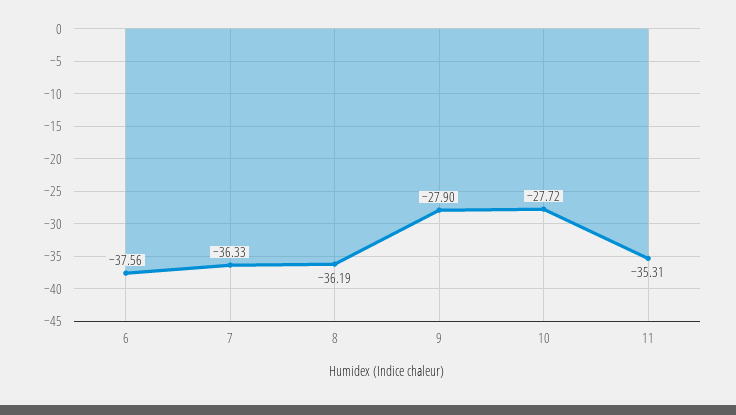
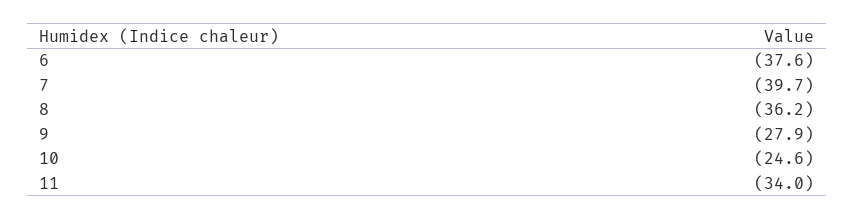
7: -36.33 -> -39.7
10: -27.72 -> -24.6
11: -35.31 -> -34

